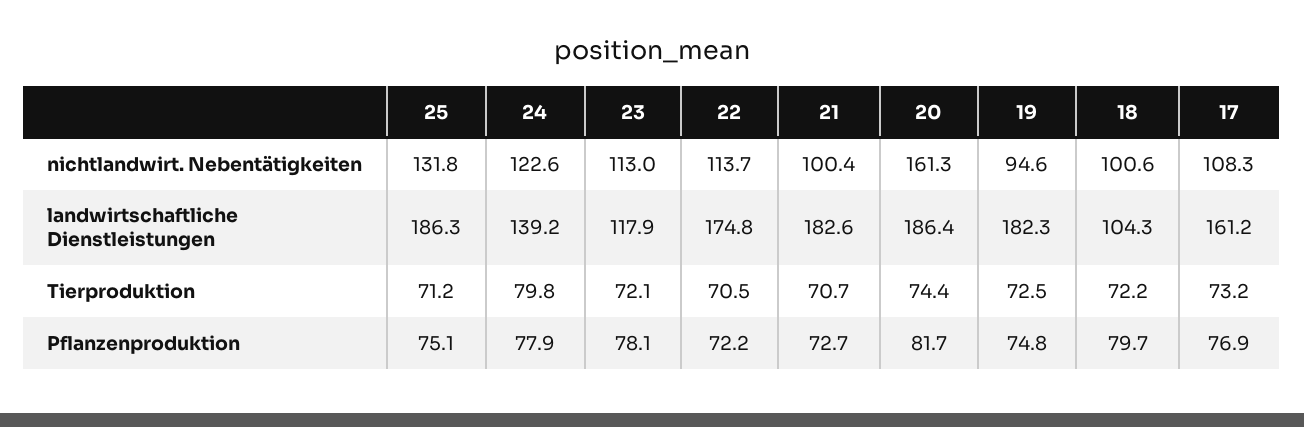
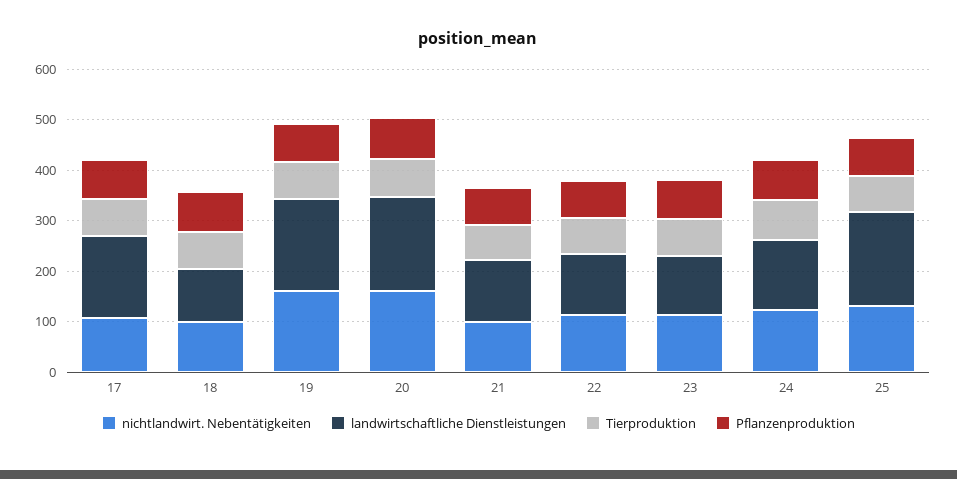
nichtlandwirt. Nebentätigkeiten, 19: 94.6 -> 160
landwirtschaftliche Dienstleistungen, 22: 174.8 -> 120
landwirtschaftliche Dienstleistungen, 21: 182.6 -> 120

